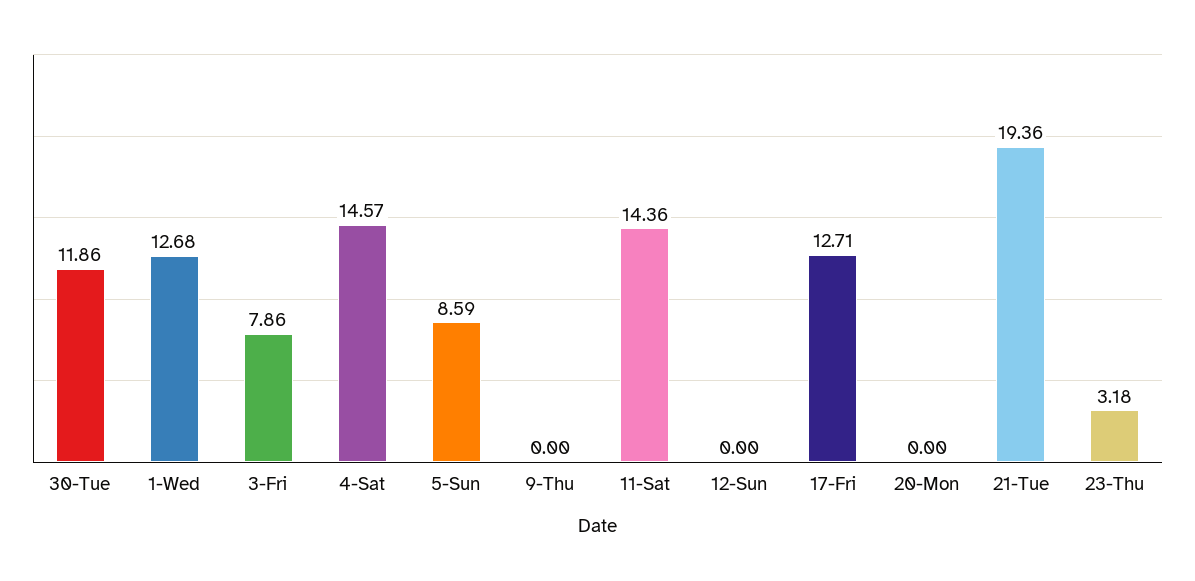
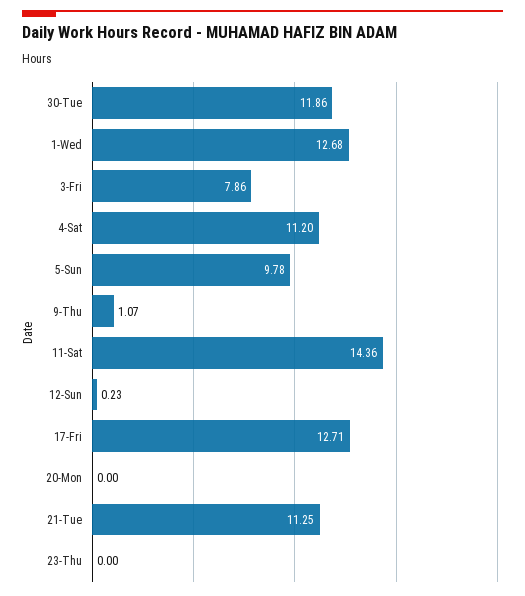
4-Sat: 14.57 -> 11.2
5-Sun: 8.59 -> 9.78
9-Thu: 0 -> 1.07
12-Sun: 0 -> 0.23
21-Tue: 19.36 -> 11.25
23-Thu: 3.18 -> 0

